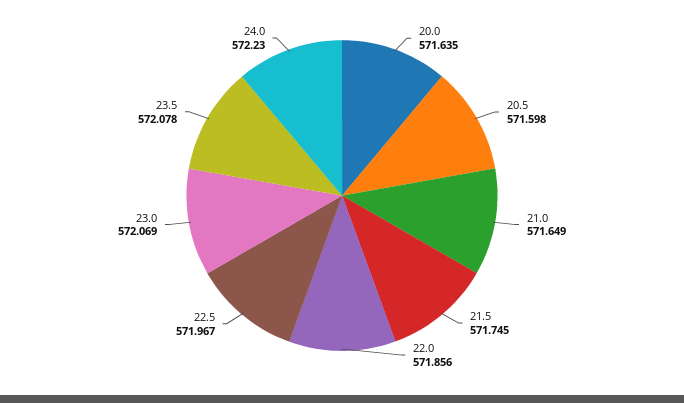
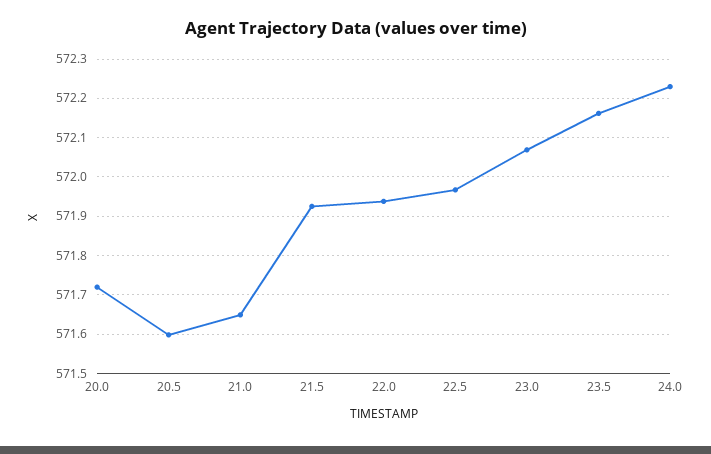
20.0: 571.635 -> 571.72
21.5: 571.745 -> 571.92
22.0: 571.856 -> 571.94
23.5: 572.078 -> 572.16

